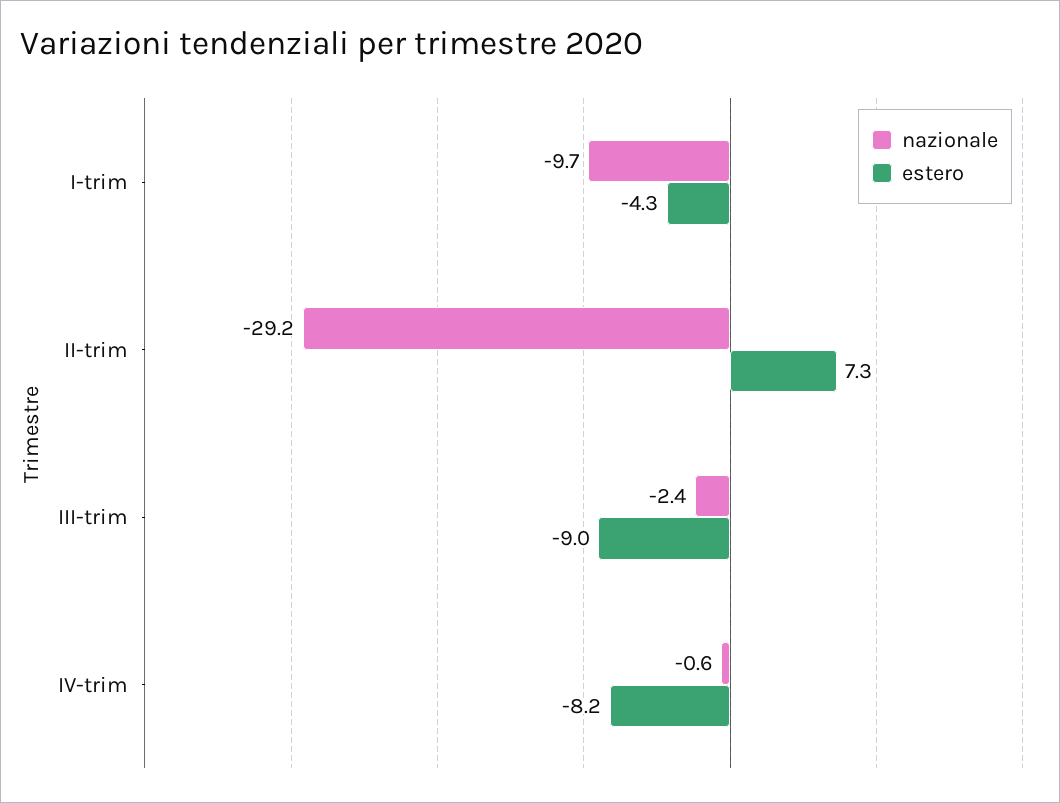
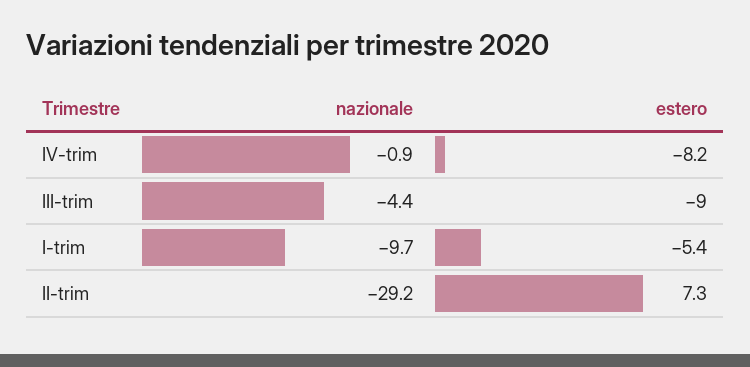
estero, I-trim: -4.3 -> -5.4
nazionale, III-trim: -2.4 -> -4.4
nazionale, IV-trim: -0.6 -> -0.9

